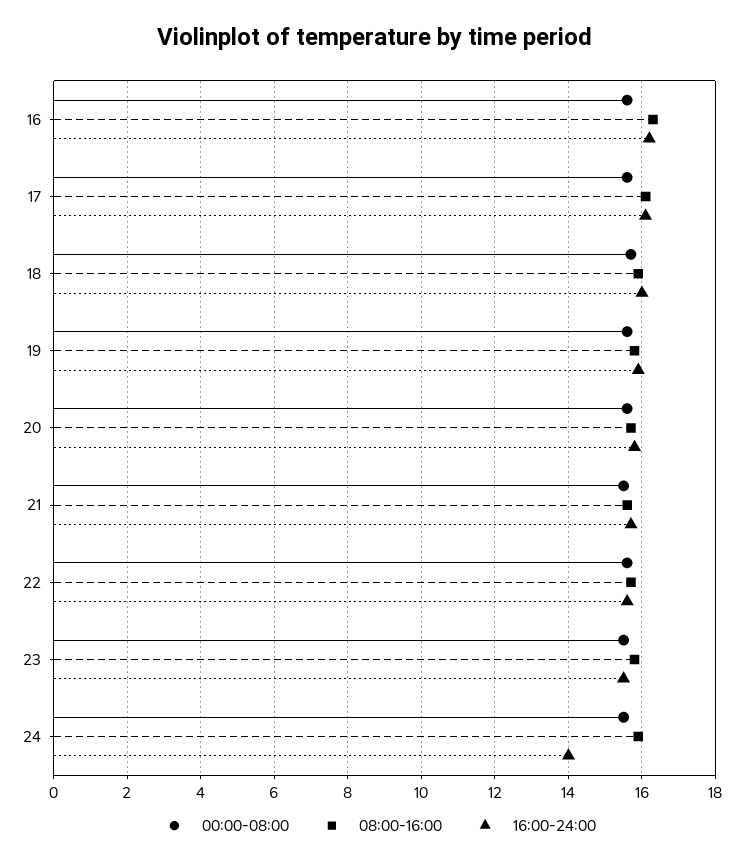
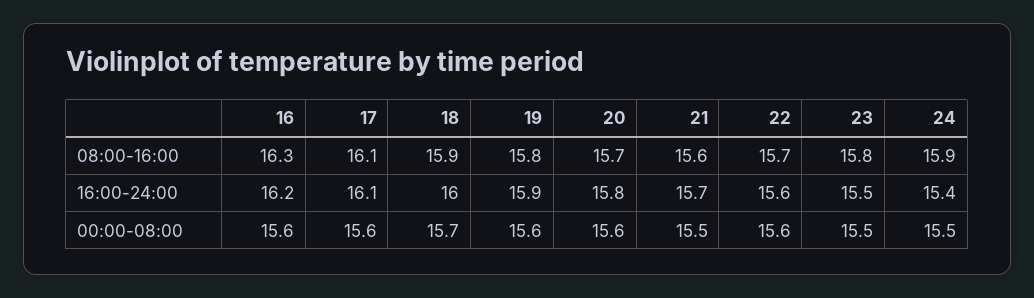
16:00-24:00, 24: 14 -> 15.4

